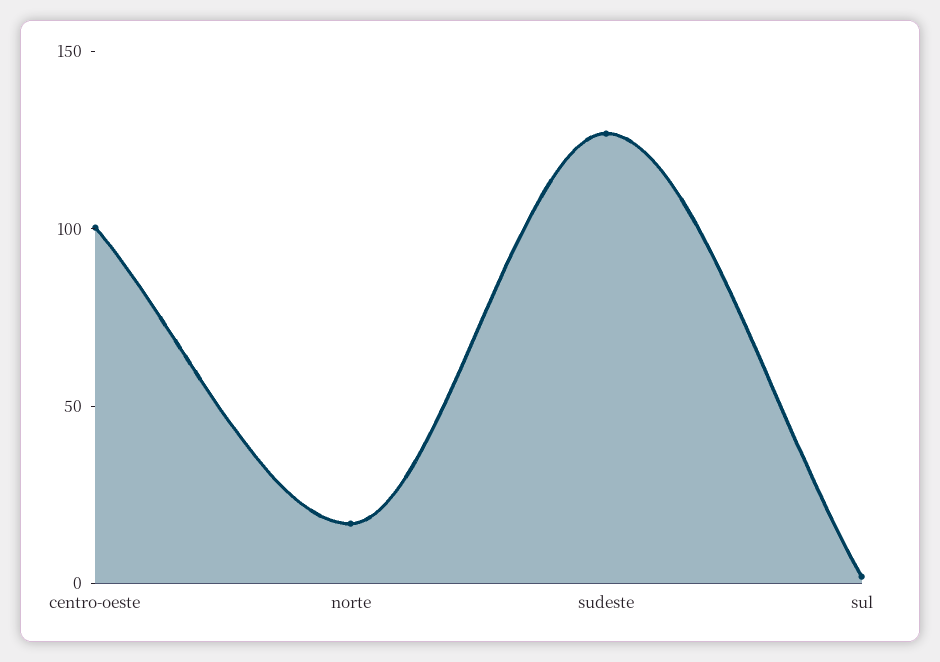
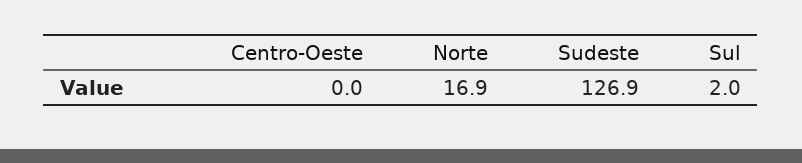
centro-oeste: 100 -> 0

